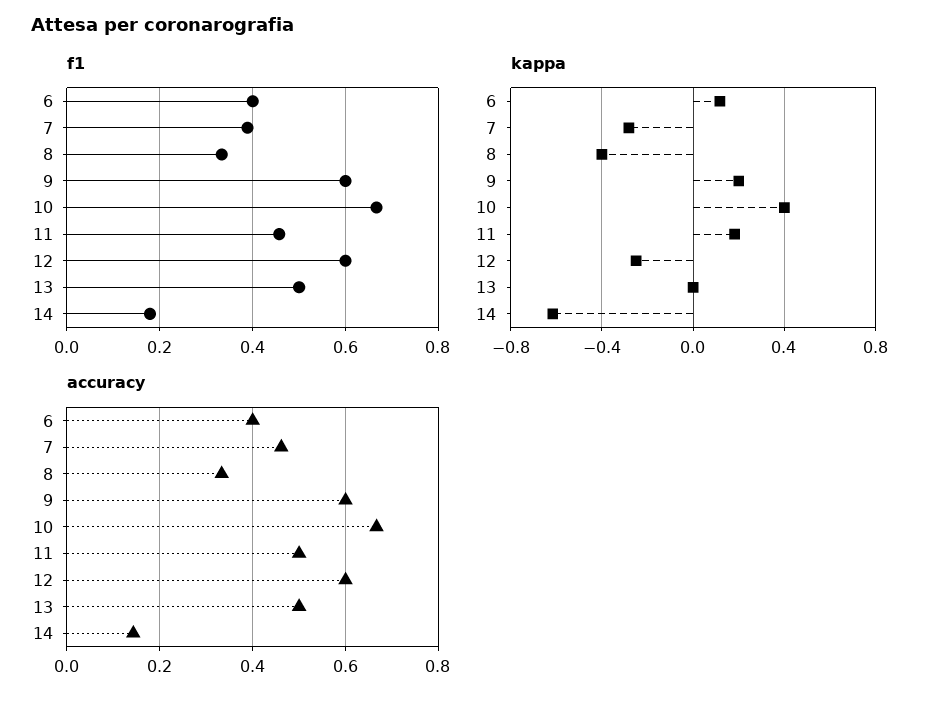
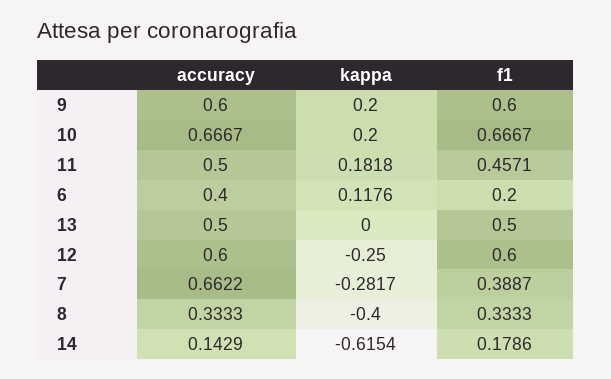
f1, 6: 0.4 -> 0.2
kappa, 10: 0.4 -> 0.2
accuracy, 7: 0.46 -> 0.6622

